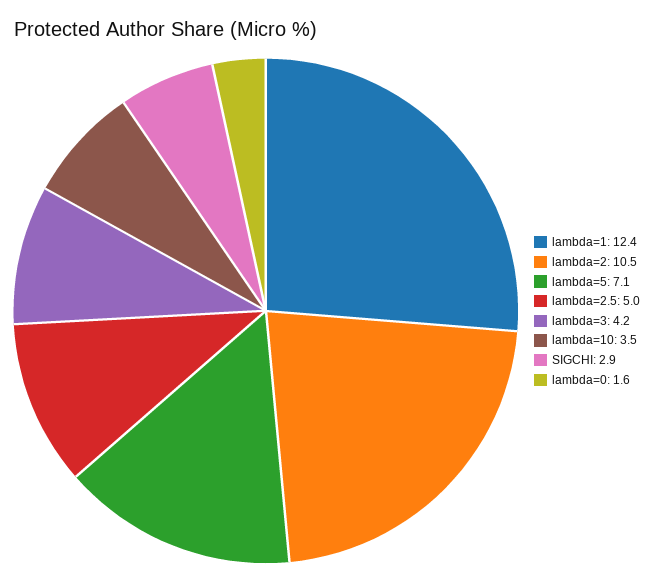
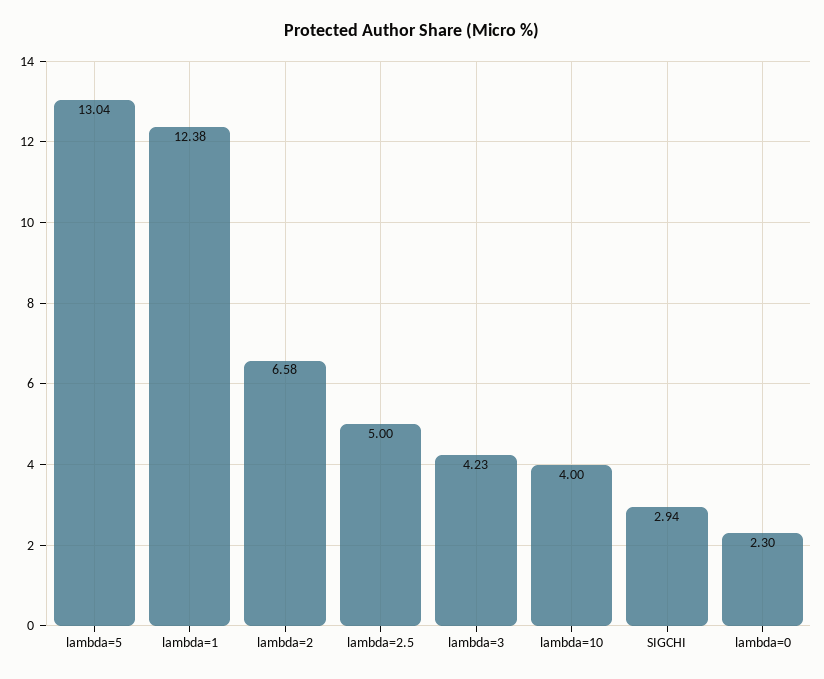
lambda=2: 10.5 -> 6.58
lambda=5: 7.1 -> 13.04
lambda=10: 3.5 -> 4
lambda=0: 1.6 -> 2.3

